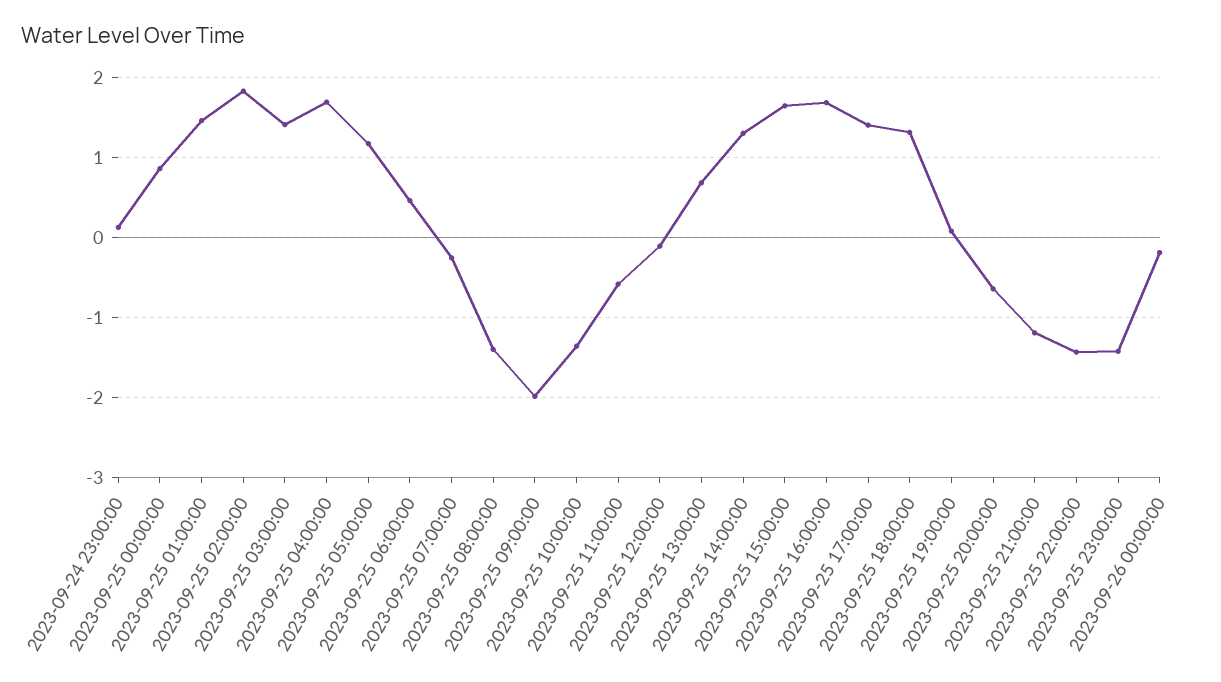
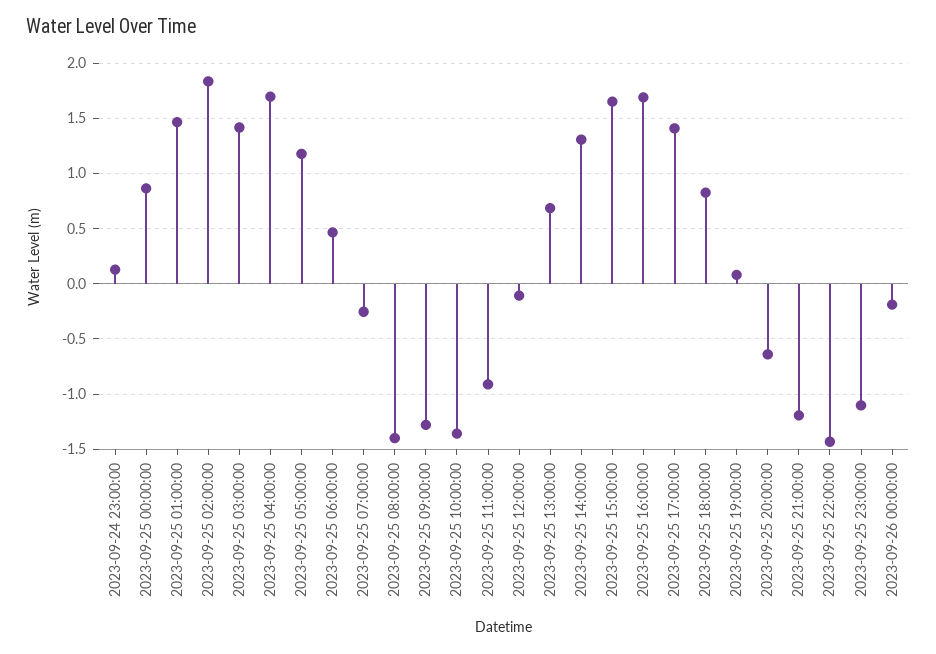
2023-09-25 09:00:00: -2 -> -1.3
2023-09-25 11:00:00: -0.6 -> -0.9
2023-09-25 18:00:00: 1.3 -> 0.8
2023-09-25 23:00:00: -1.4 -> -1.1

